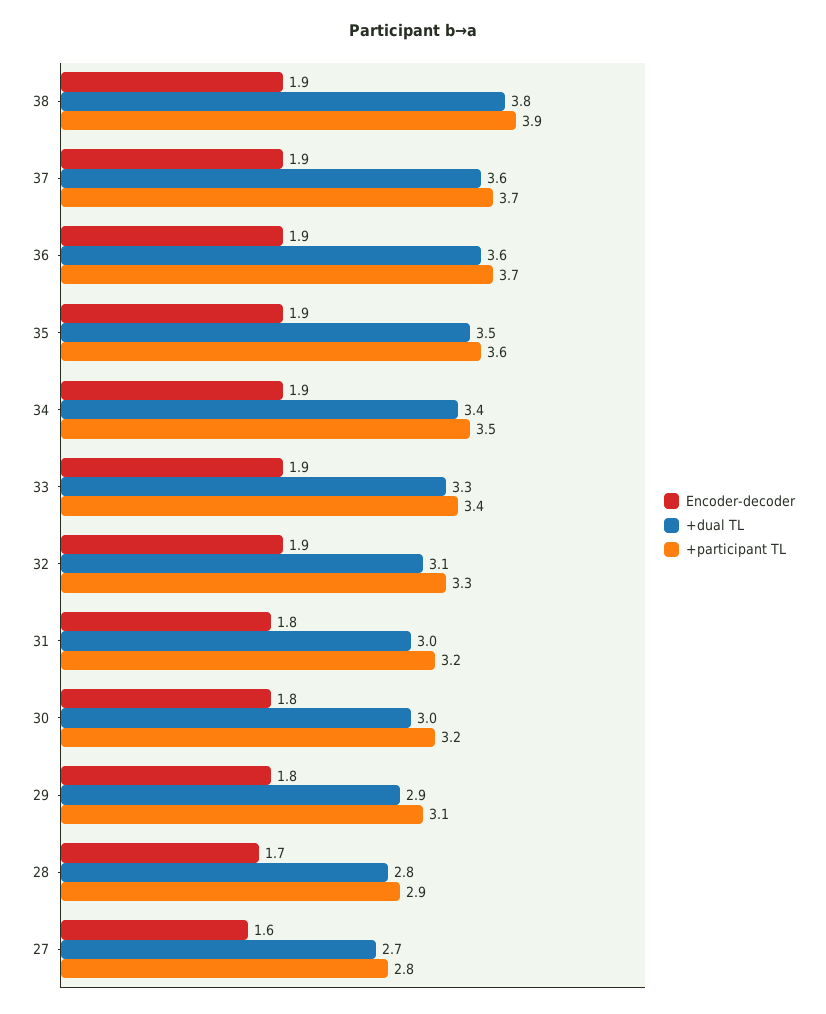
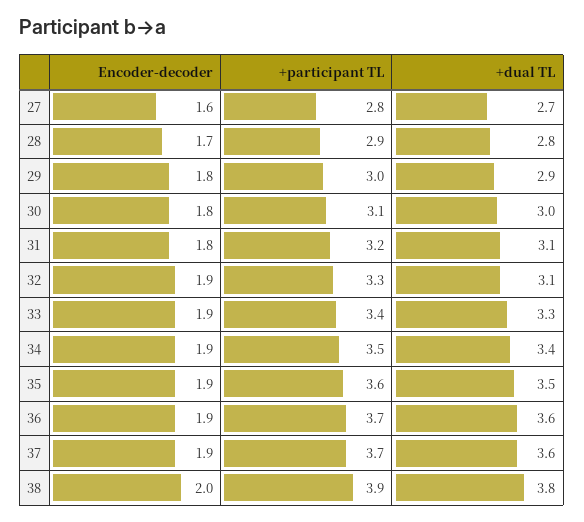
Encoder-decoder, 38: 1.9 -> 2
+dual TL, 31: 3 -> 3.1
+participant TL, 30: 3.2 -> 3.1
+participant TL, 29: 3.1 -> 3

